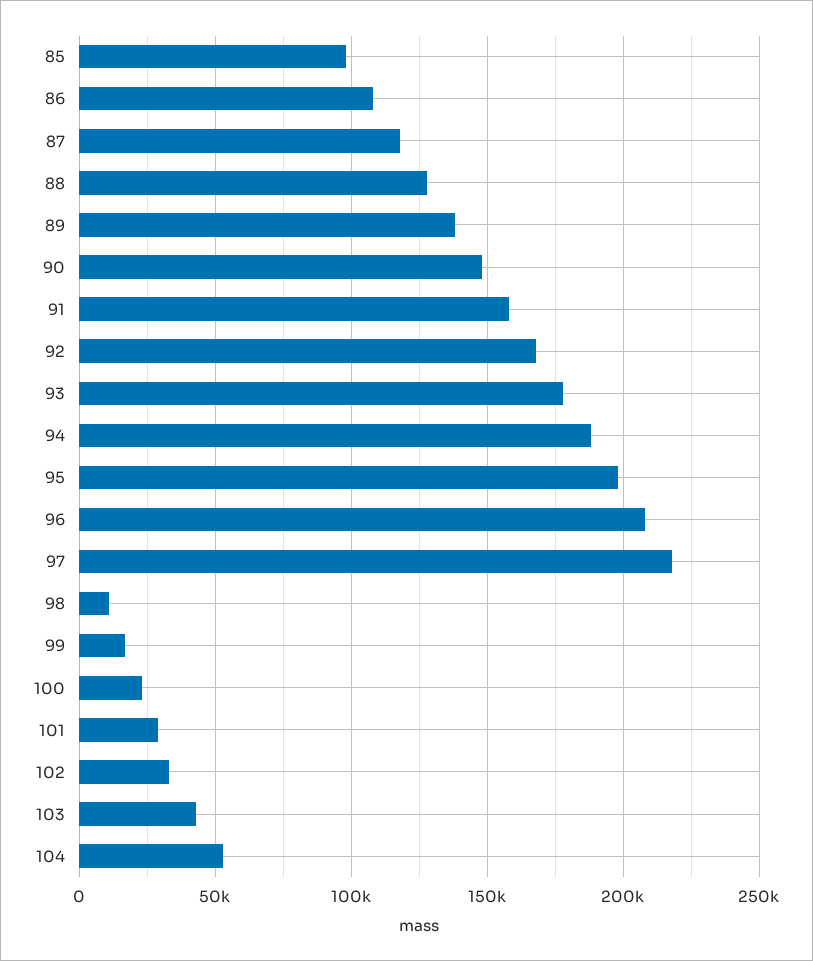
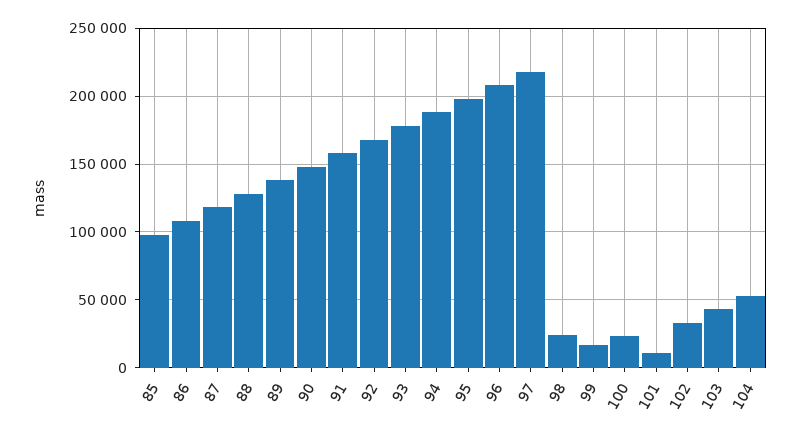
98: 10000 -> 25000
101: 30000 -> 10000

